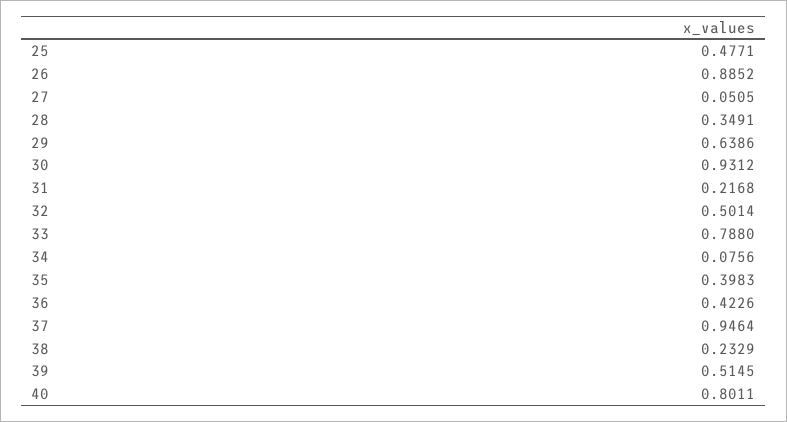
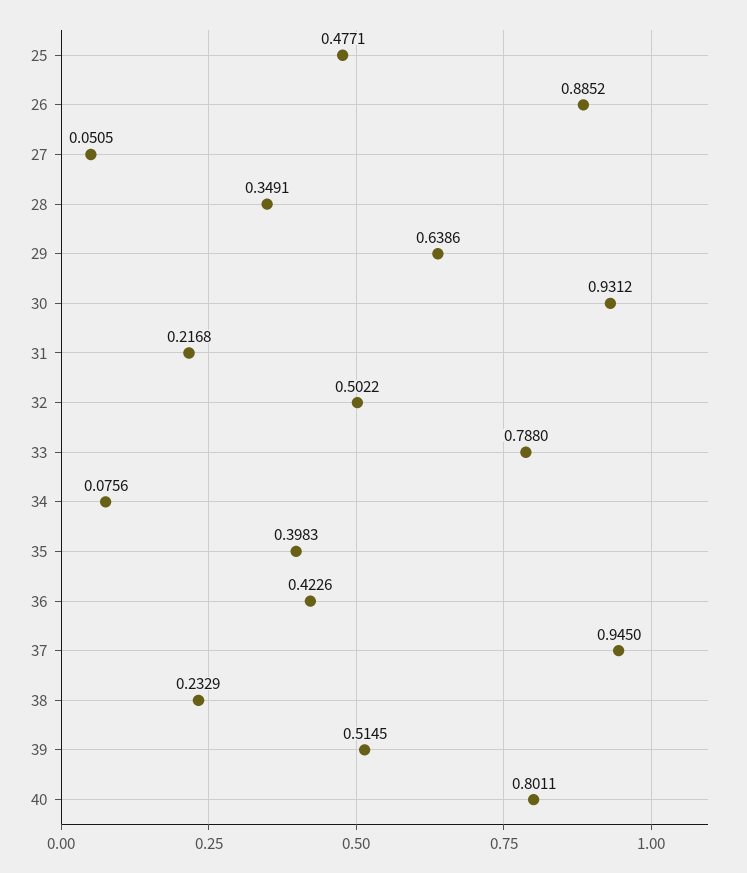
32: 0.5014 -> 0.5022
37: 0.9464 -> 0.945

